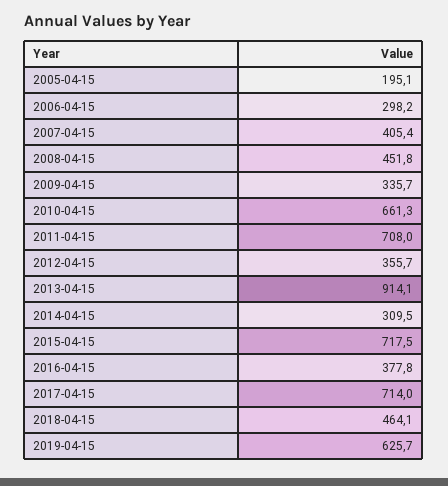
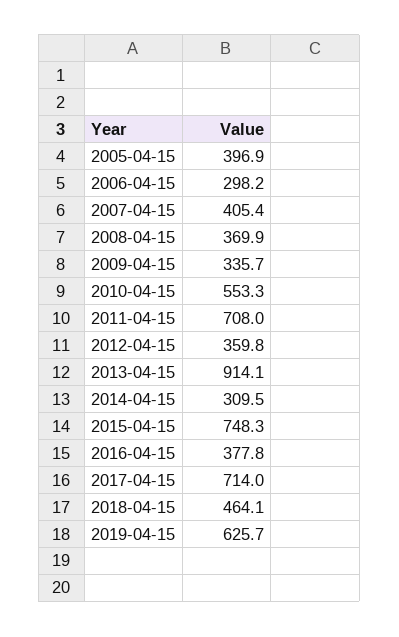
2005-04-15: 195.1 -> 396.9
2008-04-15: 451.8 -> 369.9
2010-04-15: 661.3 -> 553.3
2012-04-15: 355.7 -> 359.8
2015-04-15: 717.5 -> 748.3

